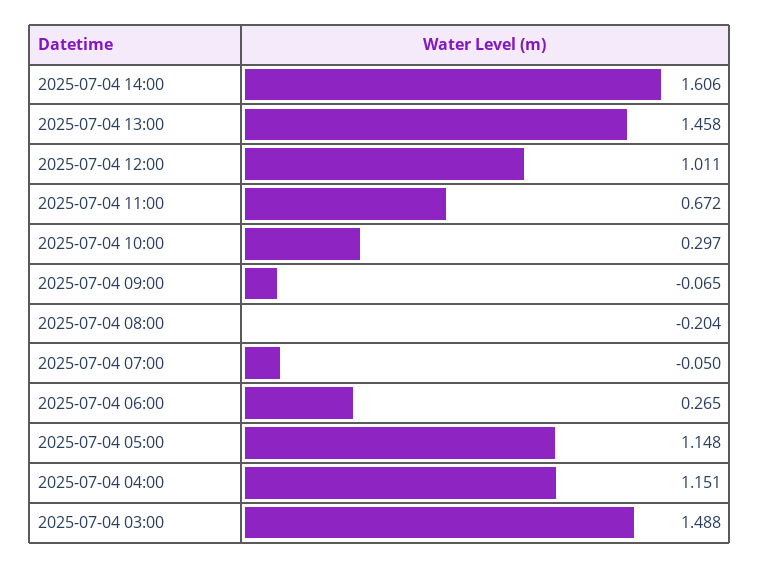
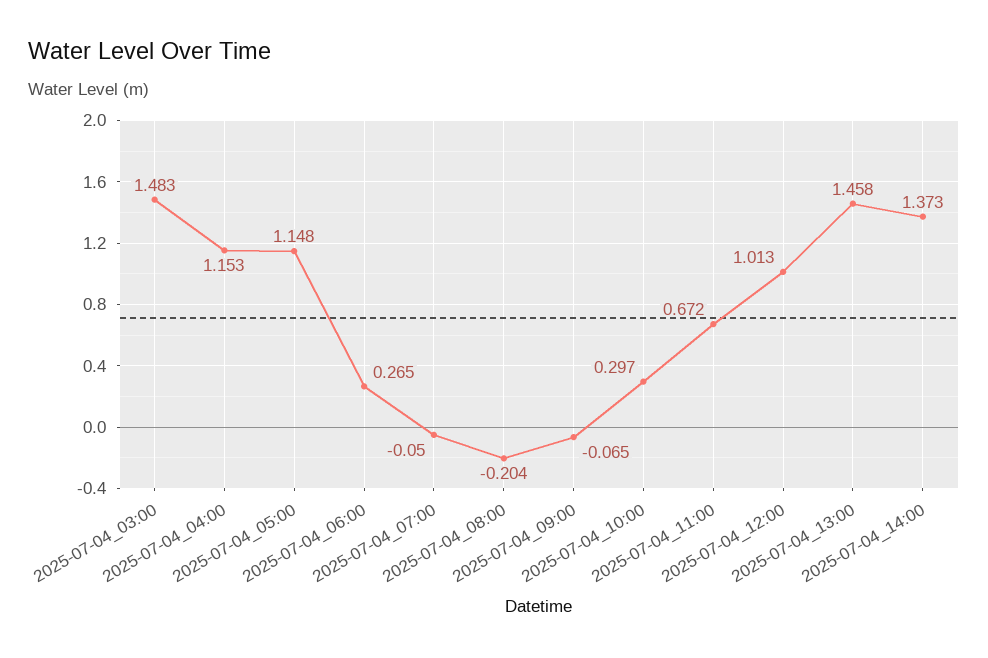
2025-07-04 14:00: 1.606 -> 1.373
2025-07-04 12:00: 1.011 -> 1.013
2025-07-04 04:00: 1.151 -> 1.153
2025-07-04 03:00: 1.488 -> 1.483

